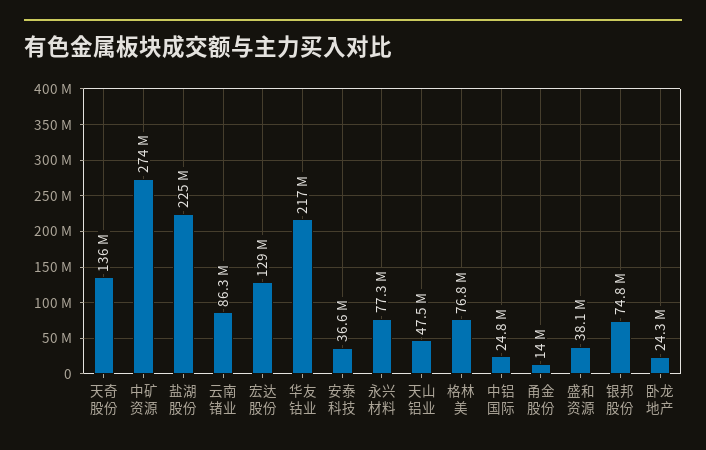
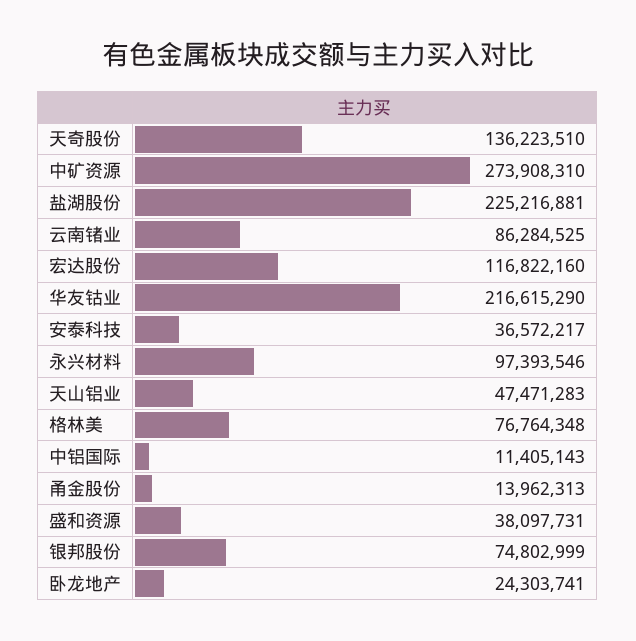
宏达股份: 129000000 -> 116822160
永兴材料: 77300000 -> 97393546
中铝国际: 24800000 -> 11405143

